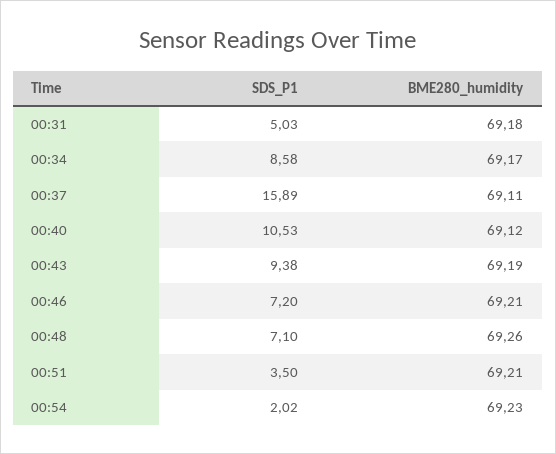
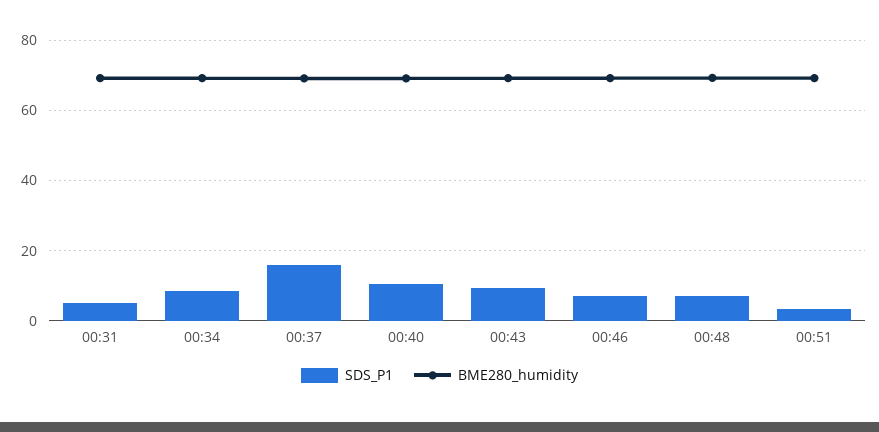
SDS_P1, 00:54: 2.02 -> none
BME280_humidity, 00:54: 69.23 -> none

